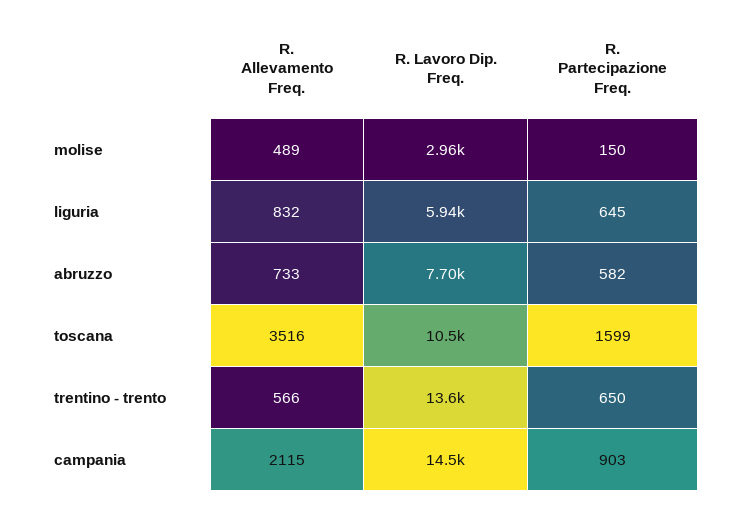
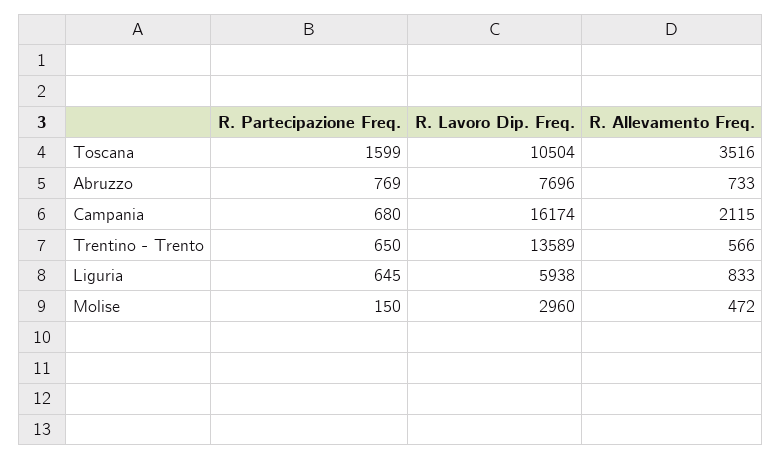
R. Allevamento Freq., molise: 489 -> 472
R. Allevamento Freq., liguria: 832 -> 833
R. Partecipazione Freq., abruzzo: 582 -> 769
R. Lavoro Dip. Freq., campania: 14500 -> 16174
R. Partecipazione Freq., campania: 903 -> 680

